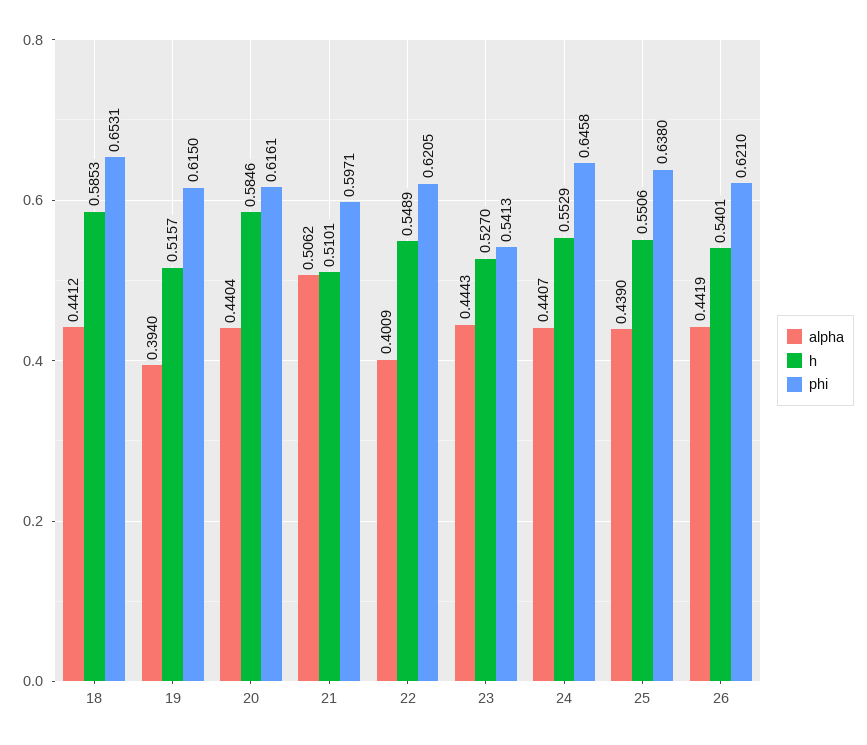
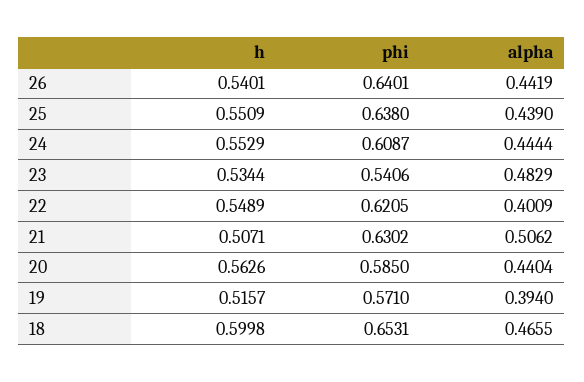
alpha, 18: 0.4412 -> 0.4655
h, 18: 0.5853 -> 0.5998
phi, 19: 0.615 -> 0.571
h, 20: 0.5846 -> 0.5626
phi, 20: 0.6161 -> 0.585
h, 21: 0.5101 -> 0.5071
phi, 21: 0.5971 -> 0.6302
alpha, 23: 0.4443 -> 0.4829
h, 23: 0.527 -> 0.5344
phi, 23: 0.5413 -> 0.5406
alpha, 24: 0.4407 -> 0.4444
phi, 24: 0.6458 -> 0.6087
h, 25: 0.5506 -> 0.5509
phi, 26: 0.621 -> 0.6401

